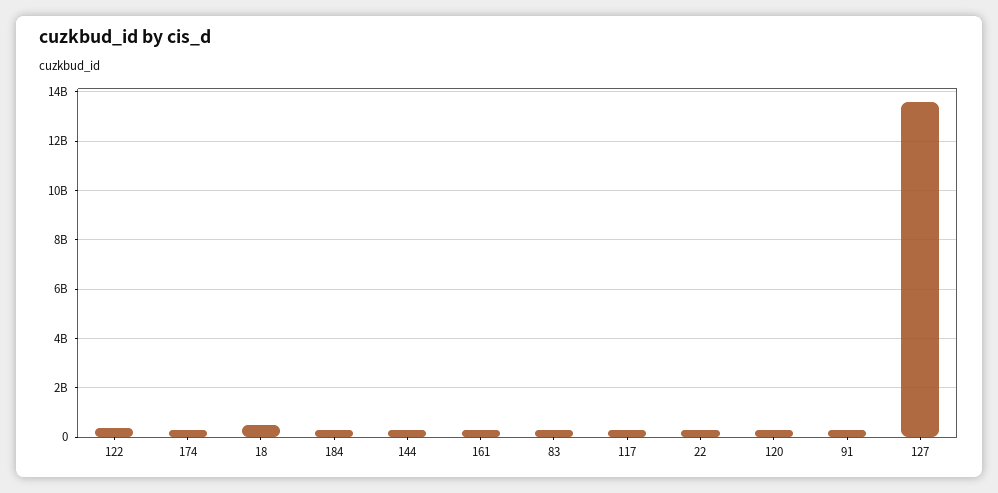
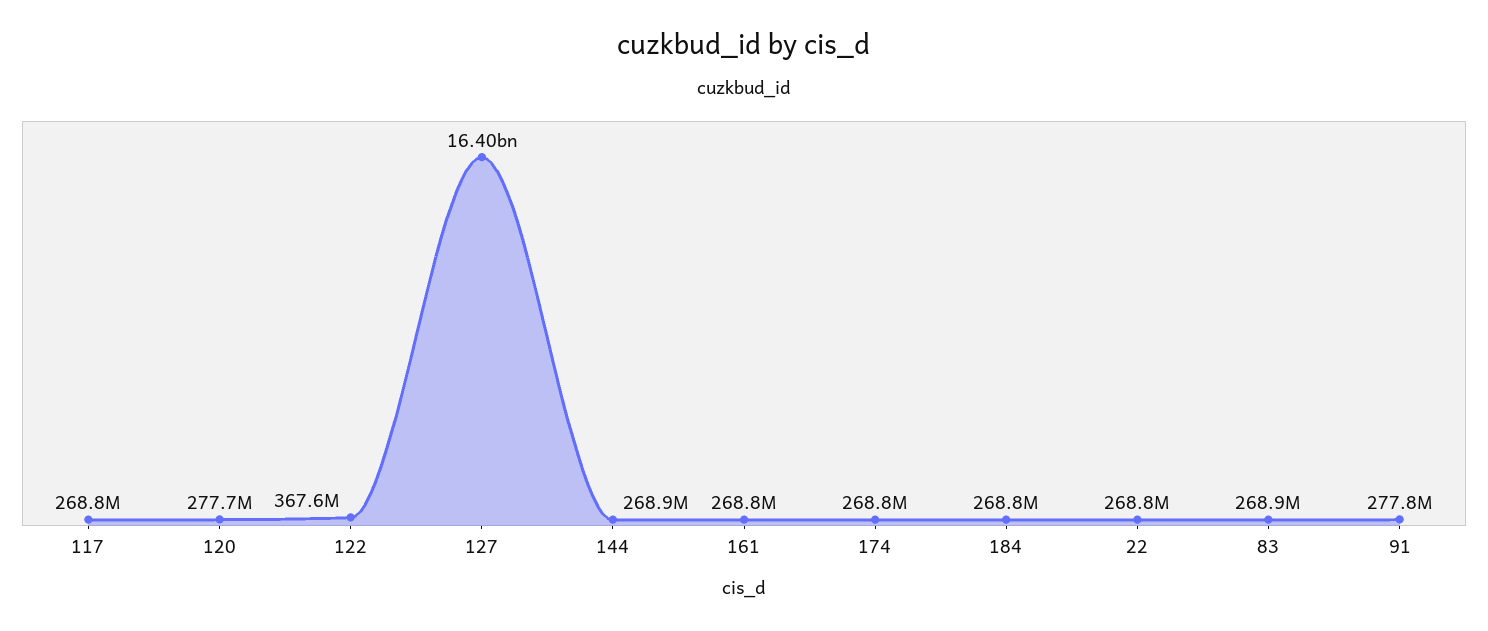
18: 500000000 -> none
127: 13500000000 -> 16400000000

